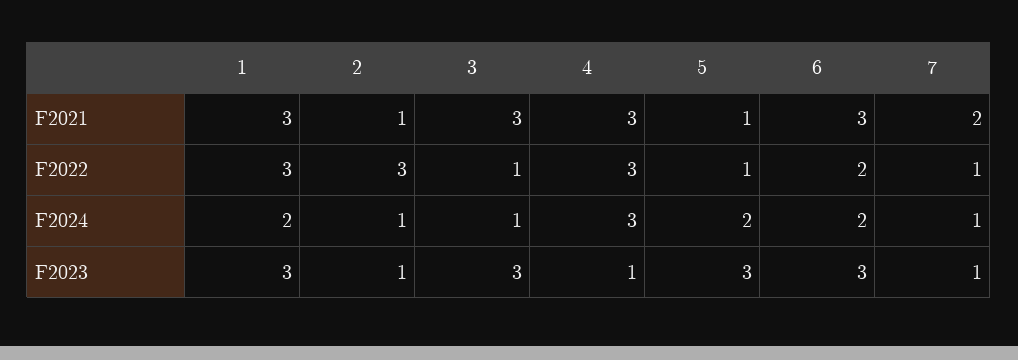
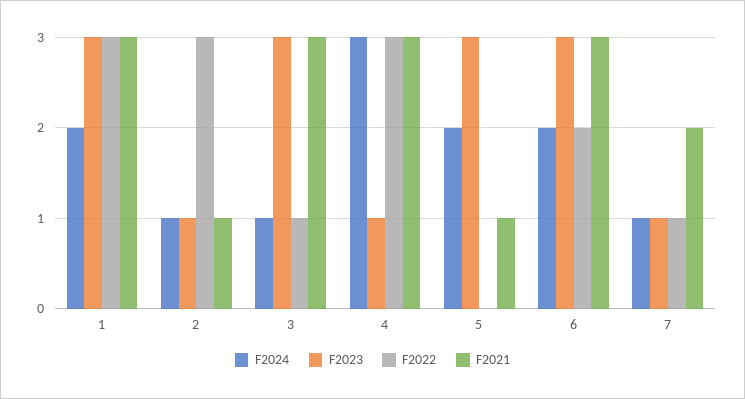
F2022, 5: 1 -> 0

